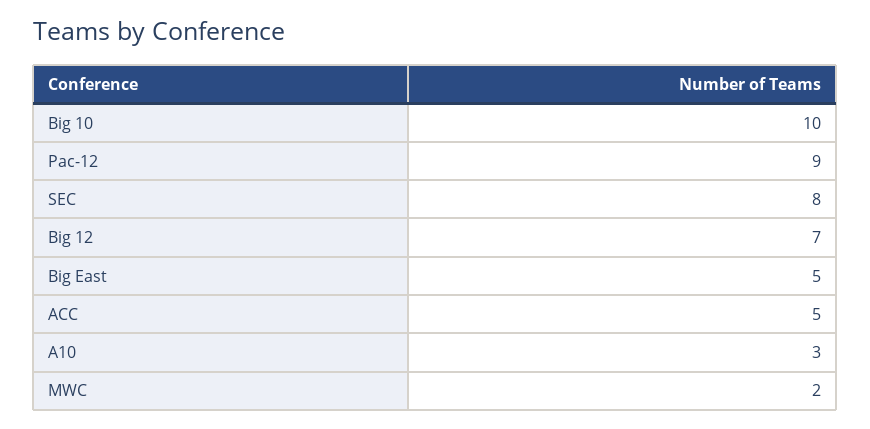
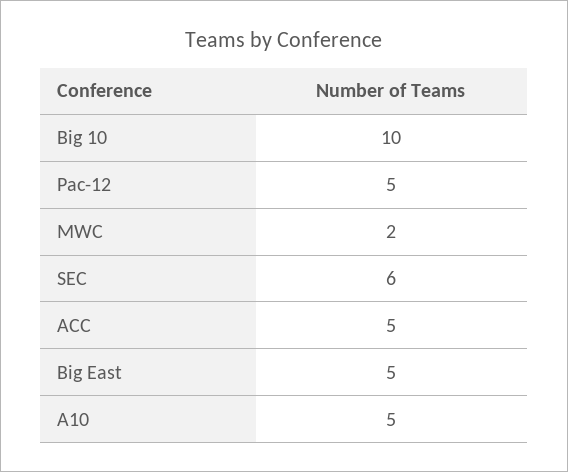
Pac-12: 9 -> 5
SEC: 8 -> 6
Big 12: 7 -> none
A10: 3 -> 5

